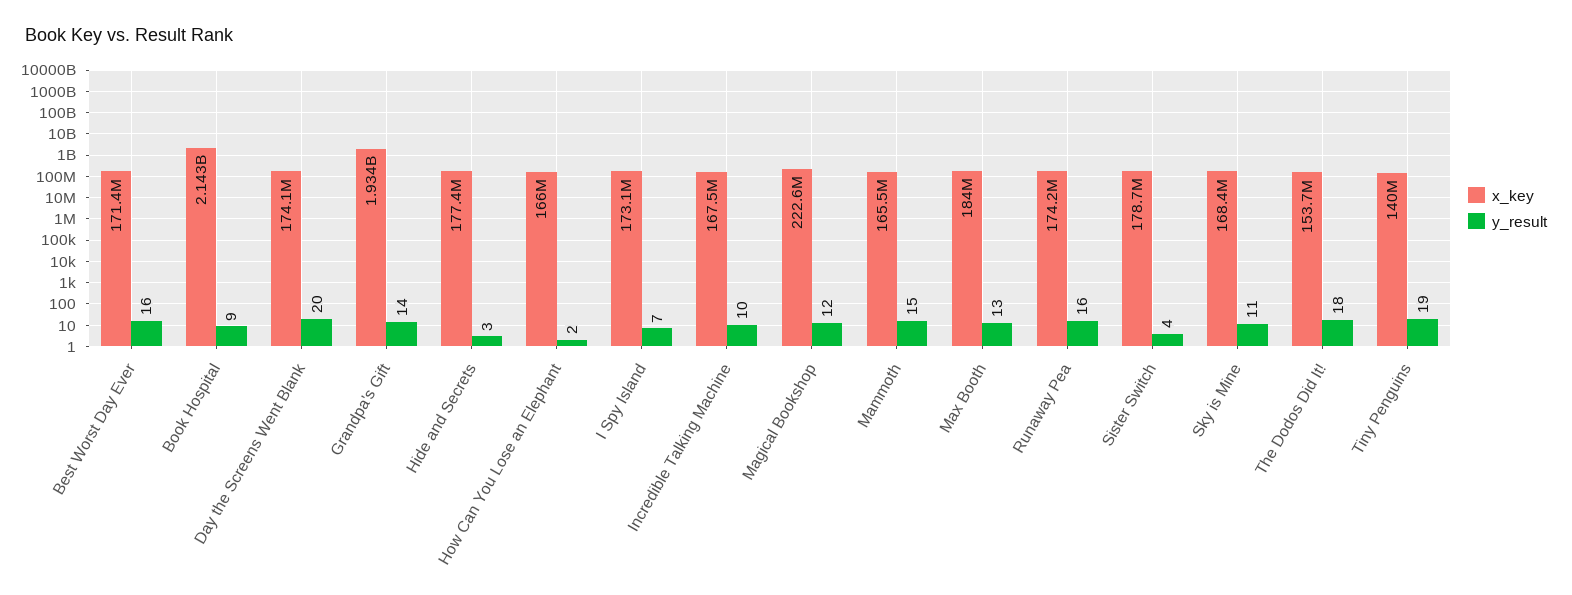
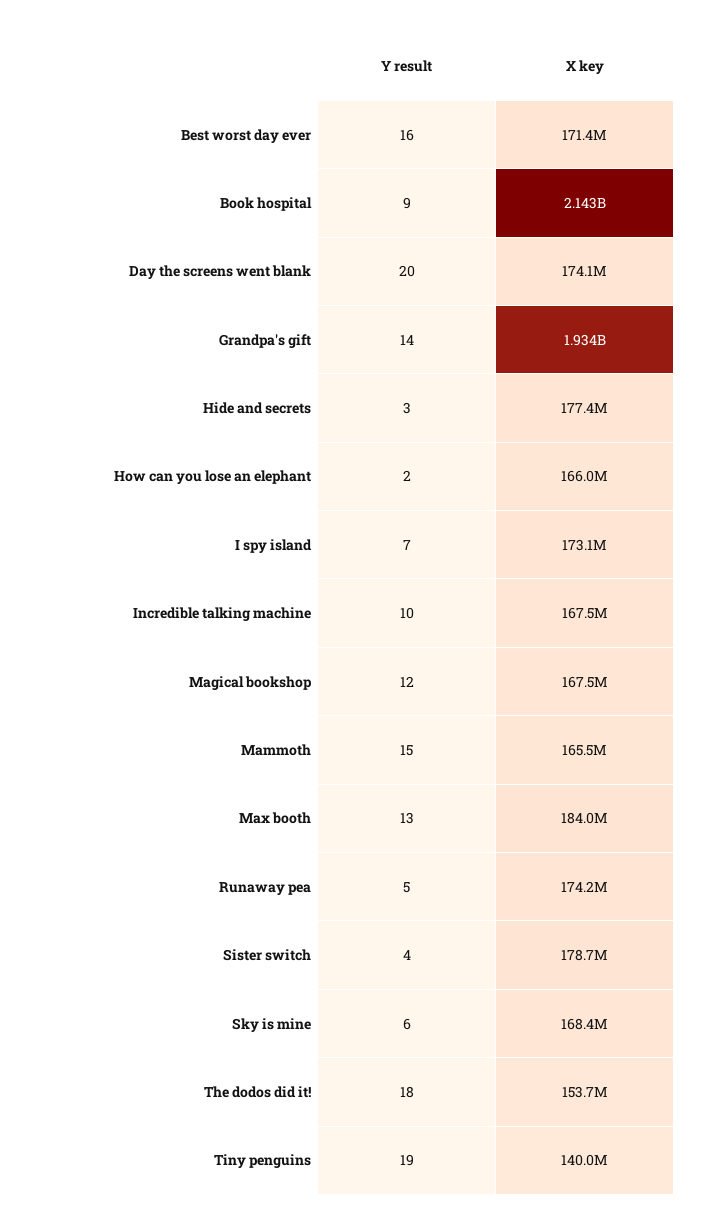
x_key, Magical Bookshop: 222600000 -> 167500000
y_result, Runaway Pea: 16 -> 5
y_result, Sky is Mine: 11 -> 6

